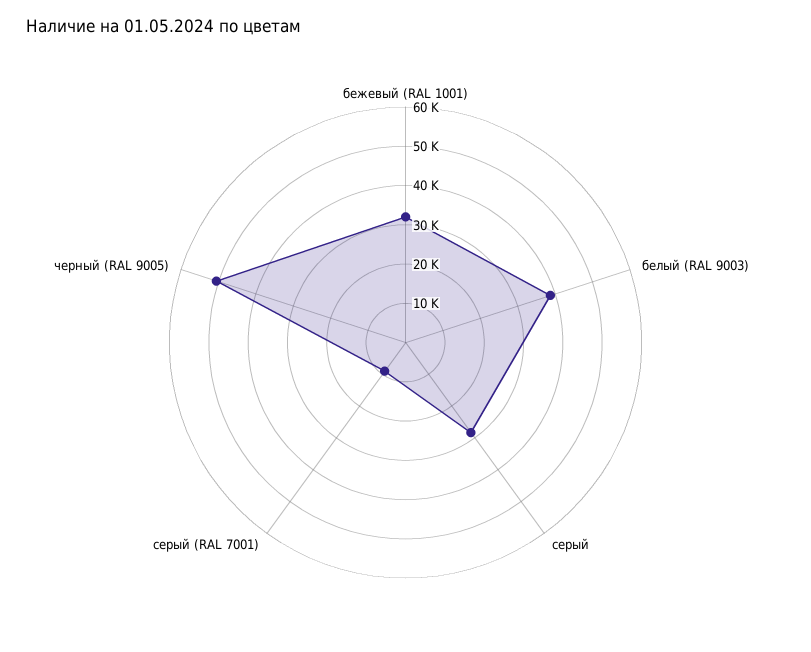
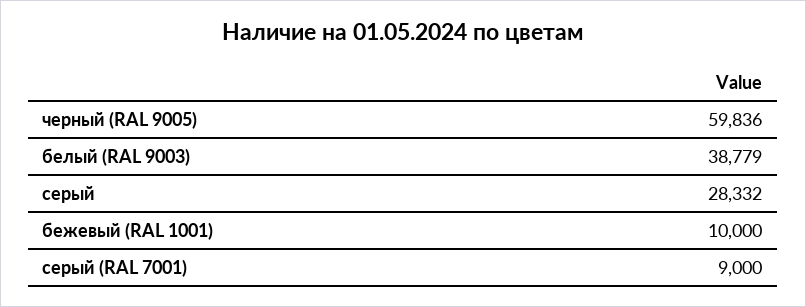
бежевый (RAL 1001): 32500 -> 10000
черный (RAL 9005): 50000 -> 59836

